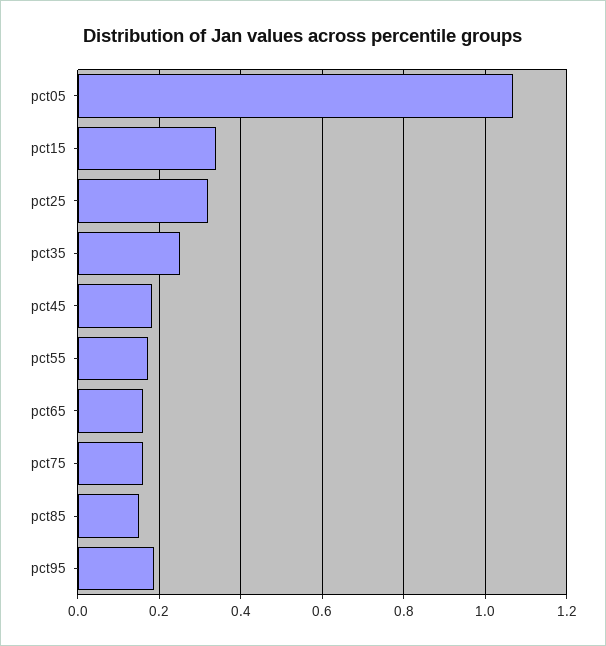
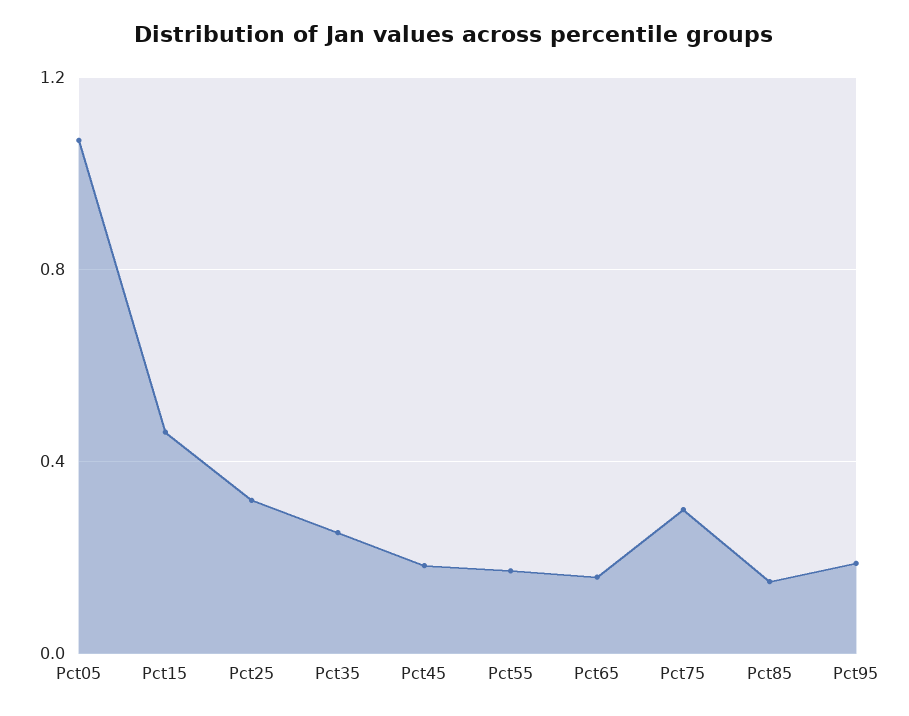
pct15: 0.34 -> 0.45
pct75: 0.16 -> 0.3

